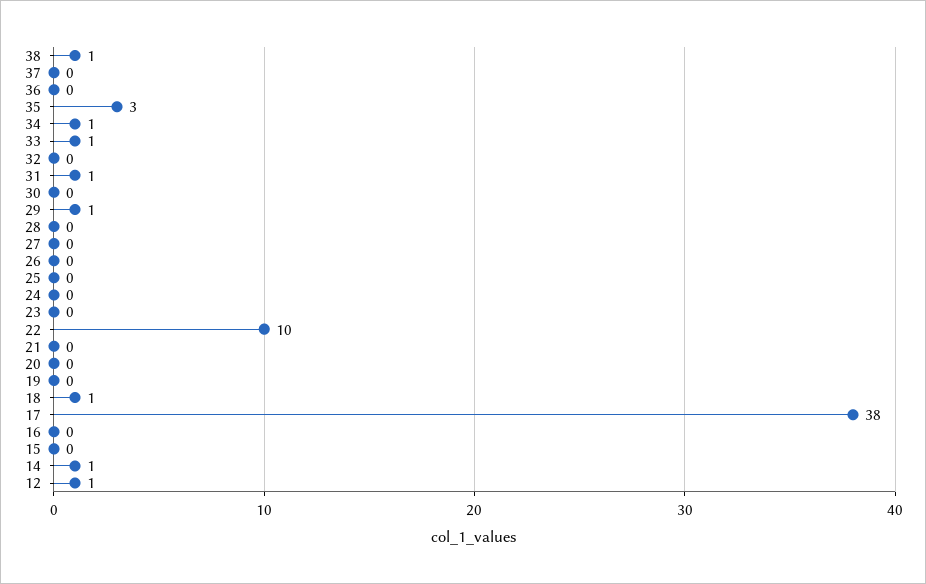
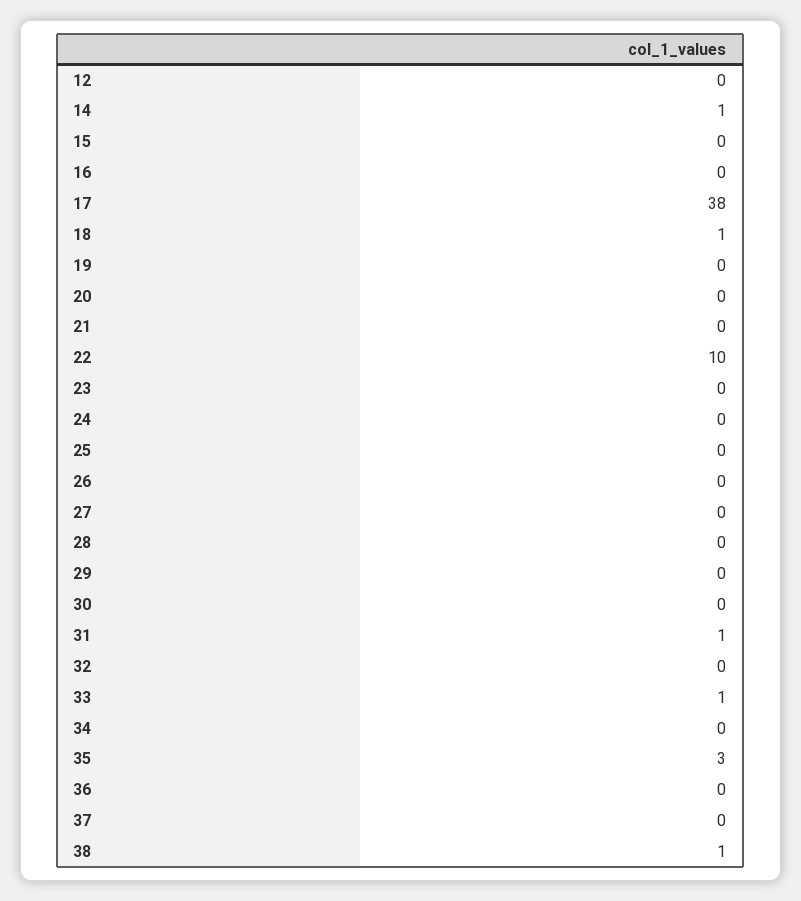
34: 1 -> 0
29: 1 -> 0
12: 1 -> 0

